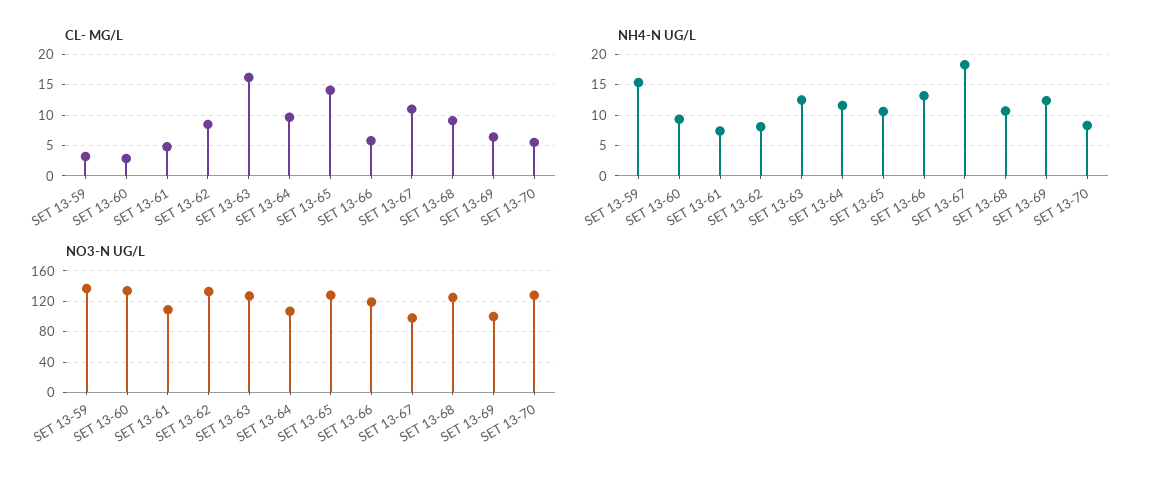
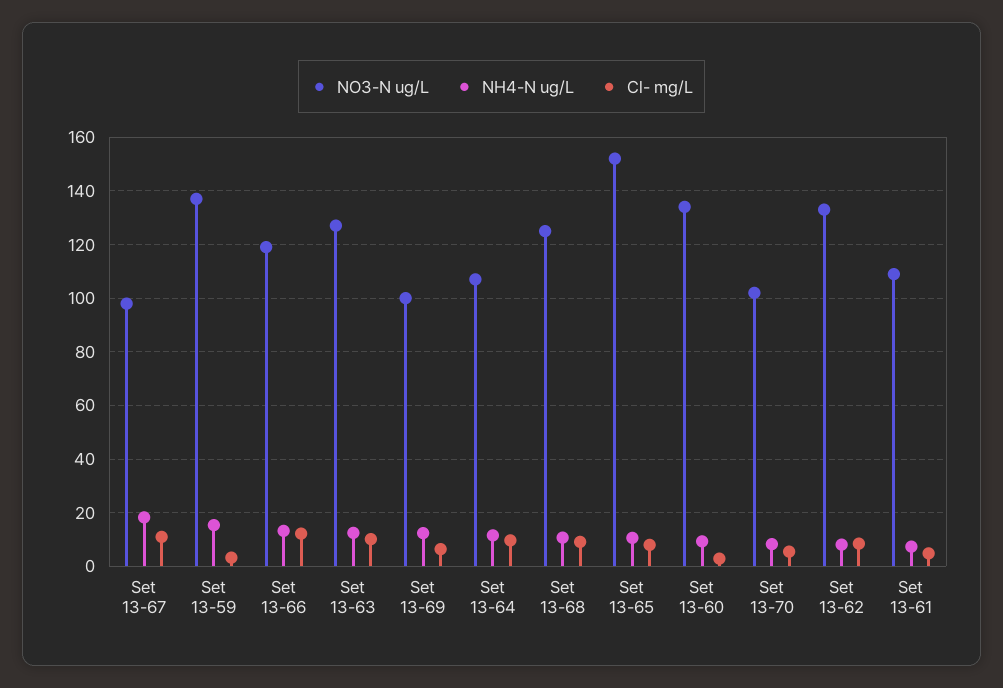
CL- MG/L, SET 13-63: 16 -> 10
CL- MG/L, SET 13-65: 14 -> 7.5
CL- MG/L, SET 13-66: 6 -> 12.5
NO3-N UG/L, SET 13-65: 130 -> 152.5
NO3-N UG/L, SET 13-70: 130 -> 102.5

